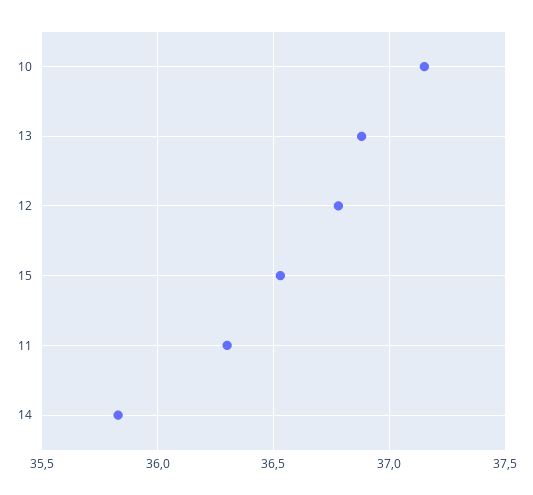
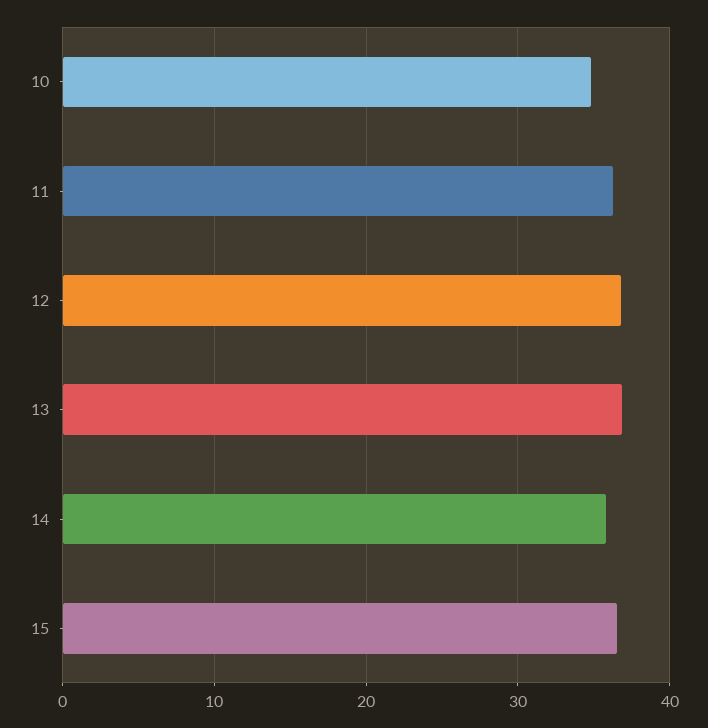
10: 37.15 -> 35

